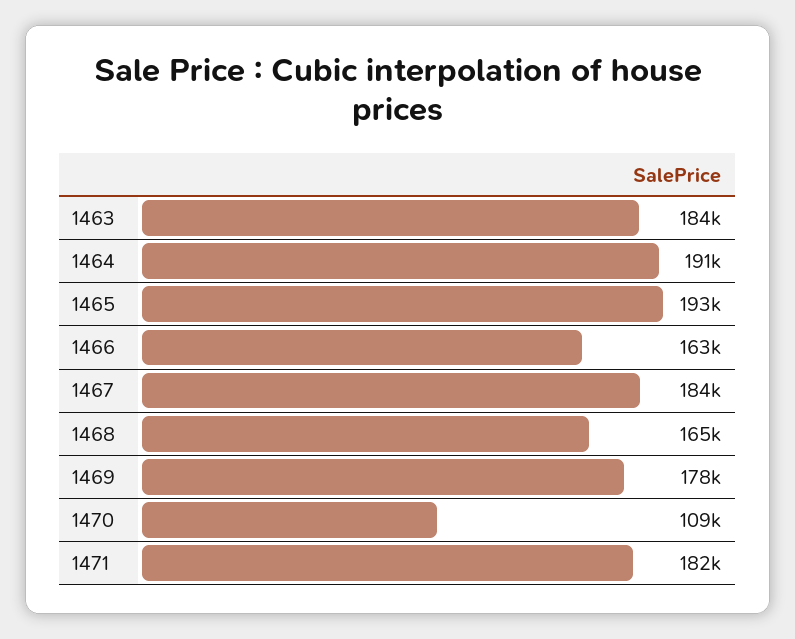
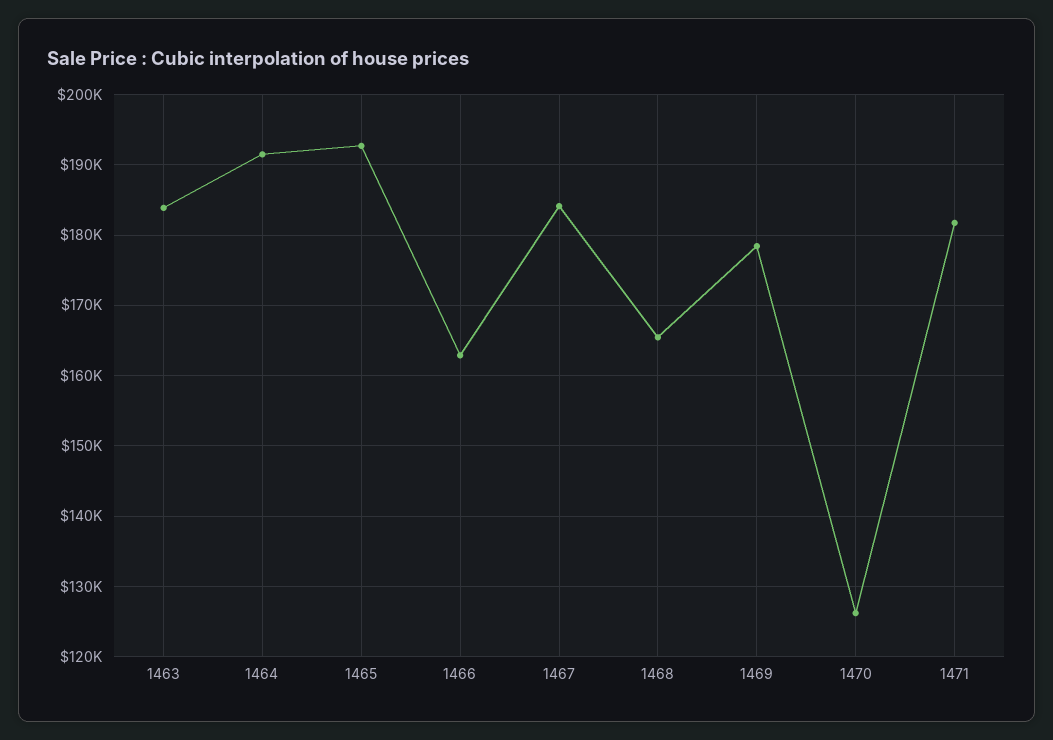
1470: 109000 -> 126000

